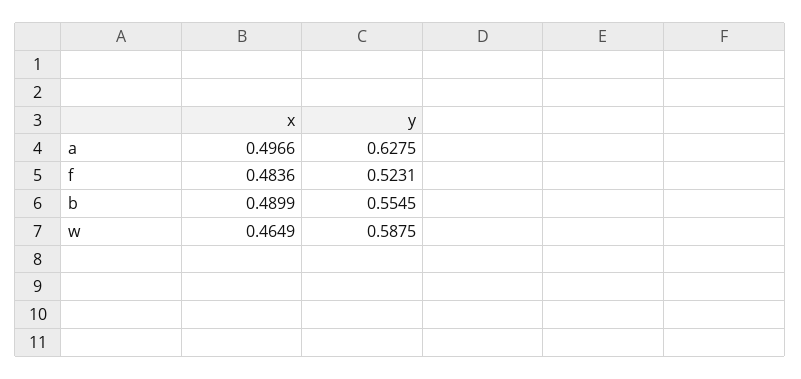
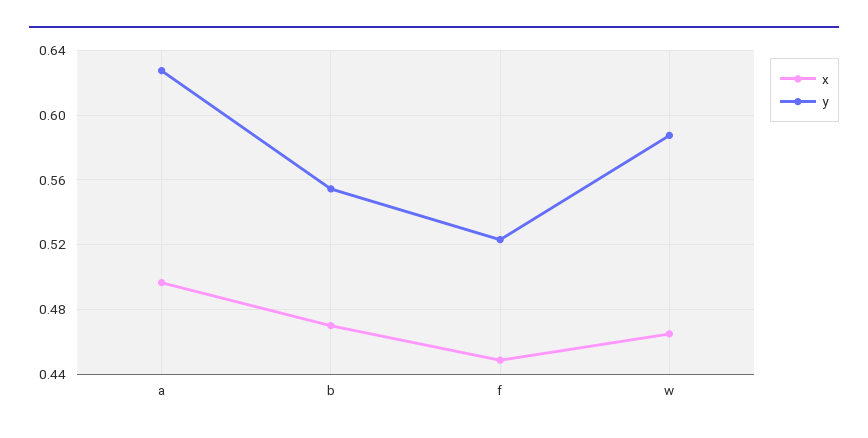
x, f: 0.4836 -> 0.45
x, b: 0.4899 -> 0.47

